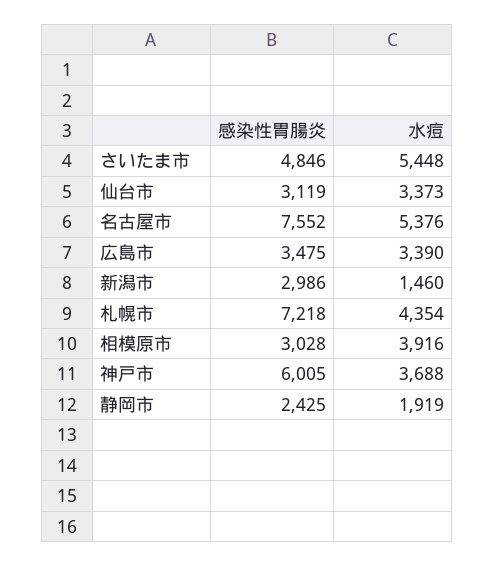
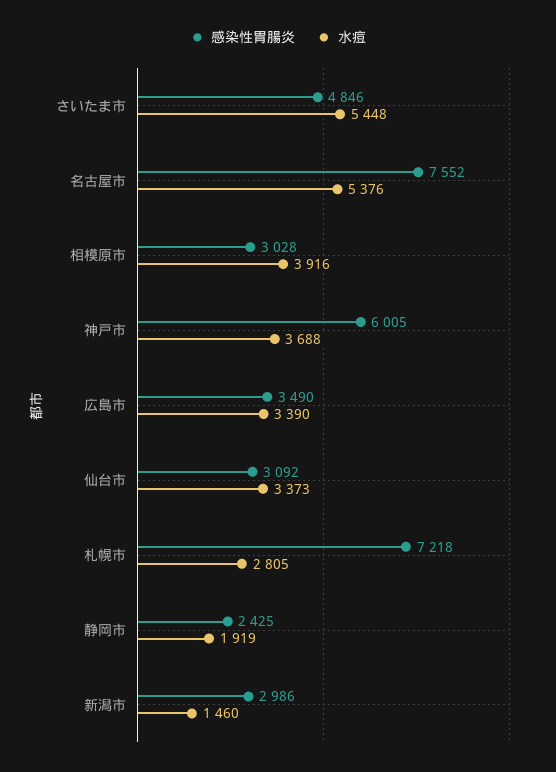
感染性胃腸炎, 仙台市: 3119 -> 3092
感染性胃腸炎, 広島市: 3475 -> 3490
水痘, 札幌市: 4354 -> 2805

